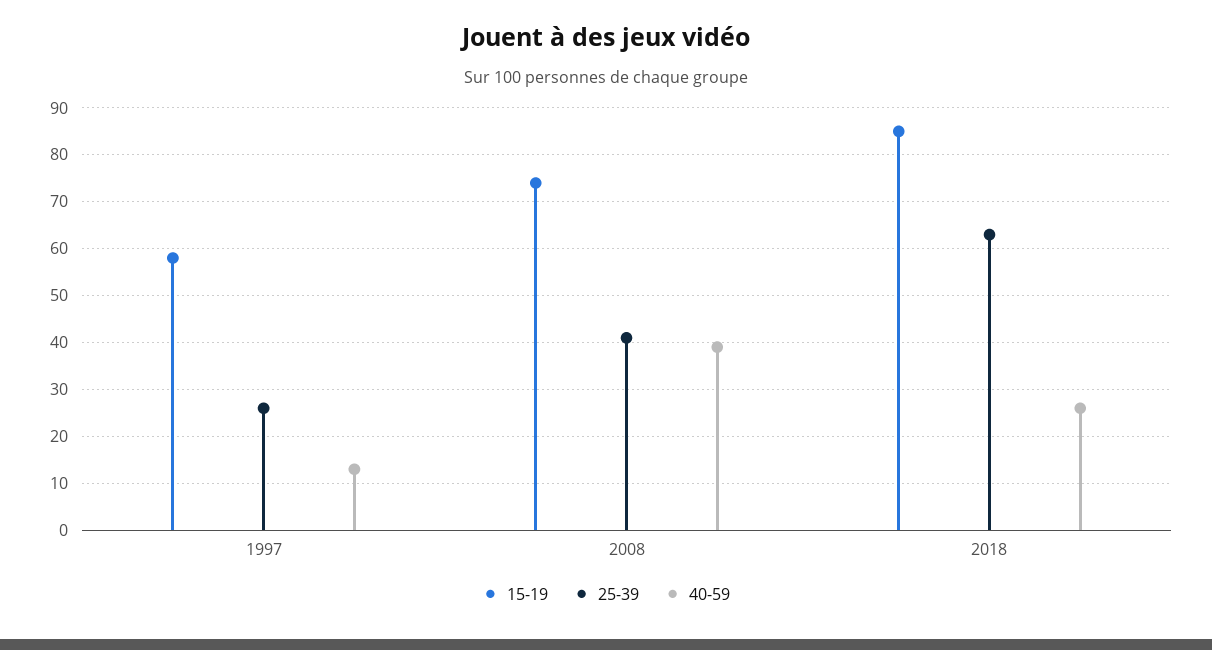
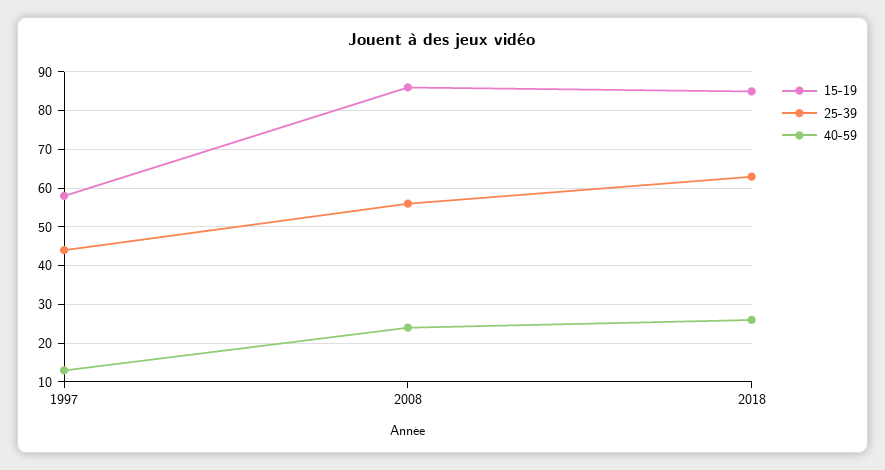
25-39, 1997: 25 -> 45
15-19, 2008: 75 -> 85
25-39, 2008: 40 -> 55
40-59, 2008: 40 -> 25

